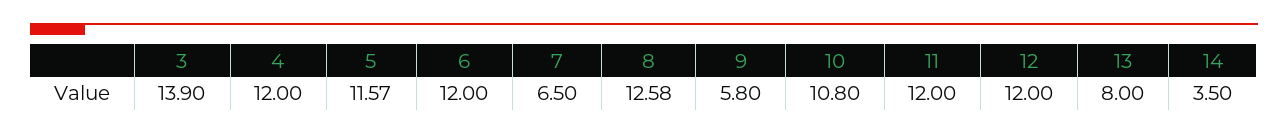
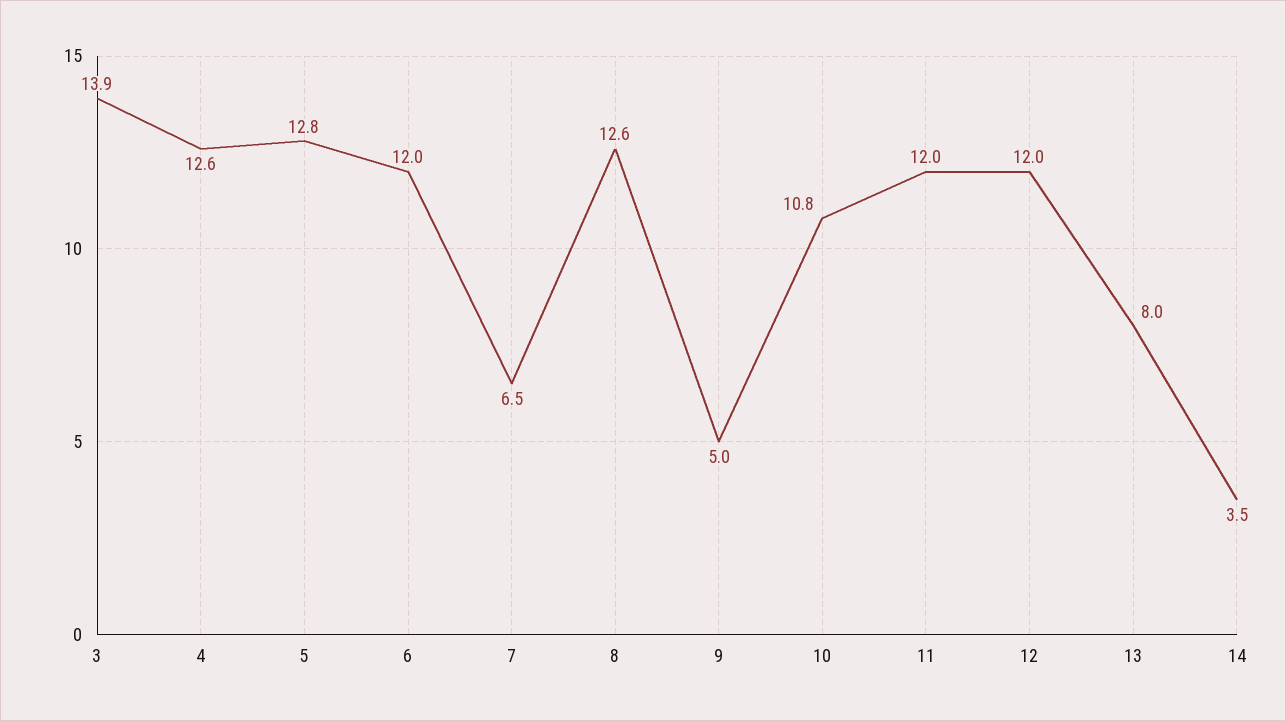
4: 12 -> 12.6
5: 11.57 -> 12.8
9: 5.8 -> 5

